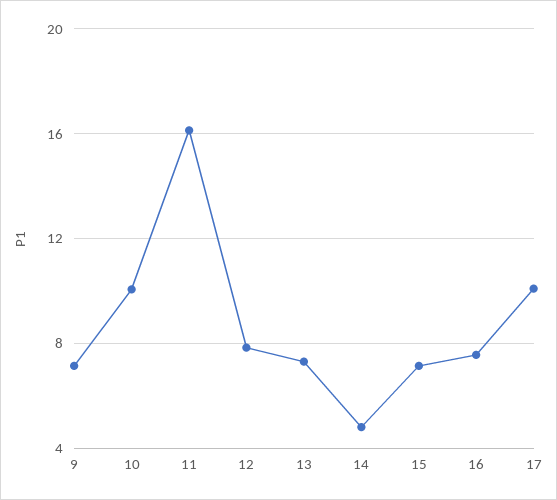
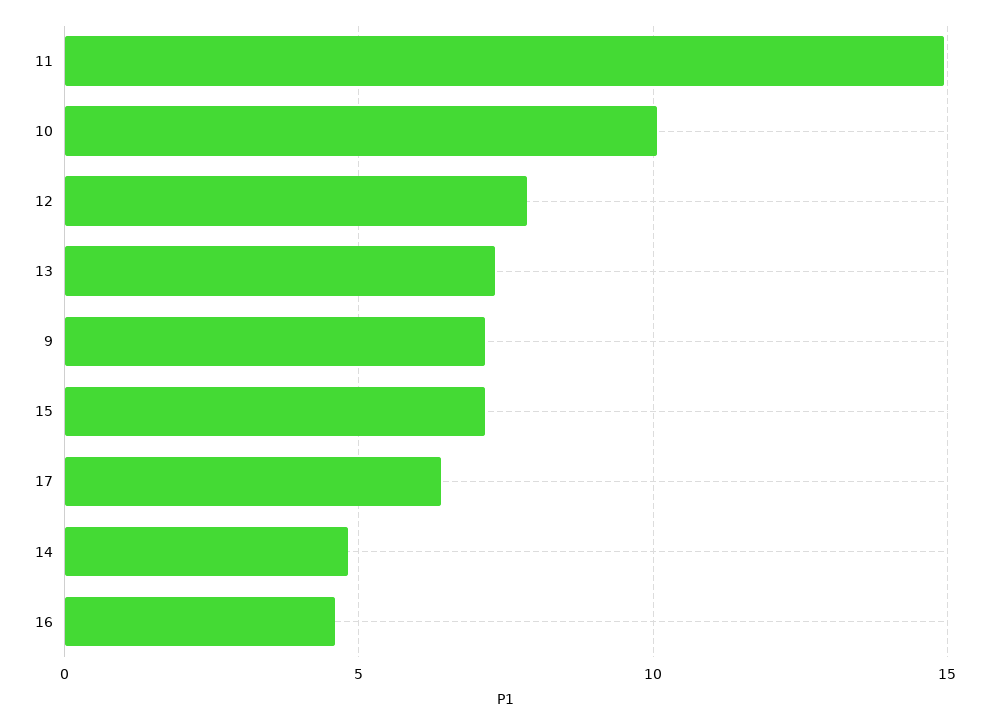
11: 16 -> 15
16: 7.5 -> 4.5
17: 10 -> 6.5

